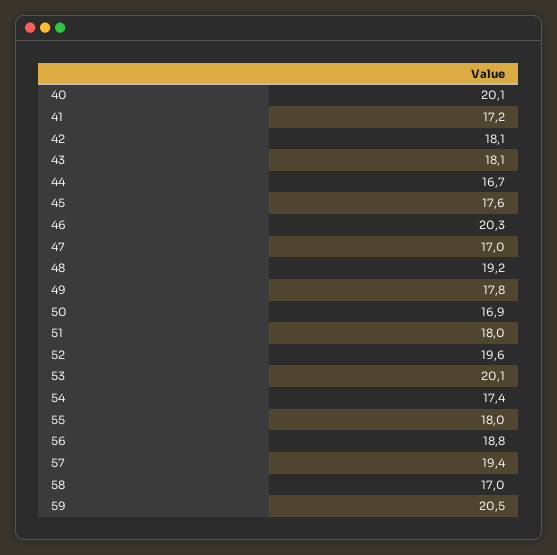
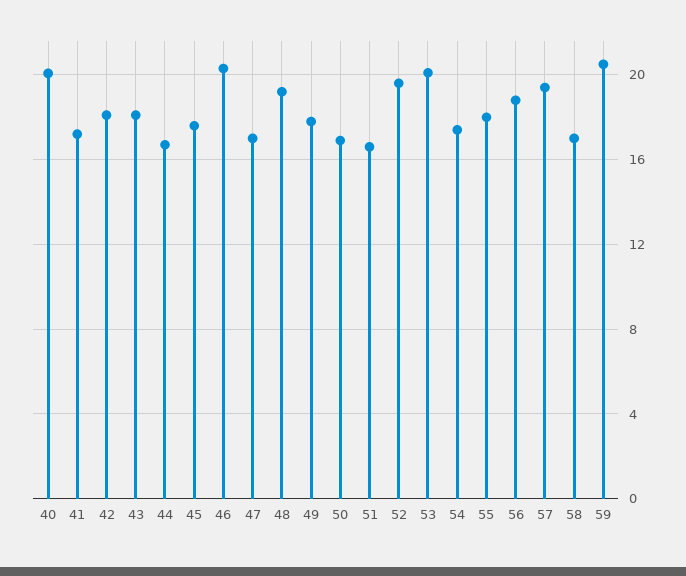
51: 18 -> 16.5

